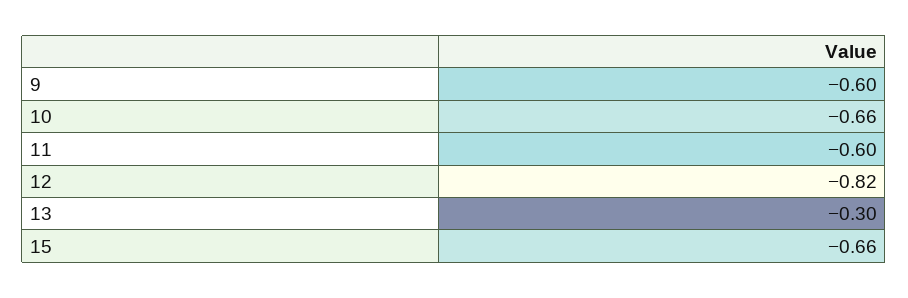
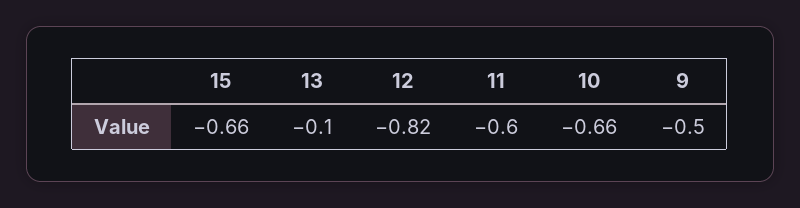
9: -0.6 -> -0.5
13: -0.3 -> -0.1

